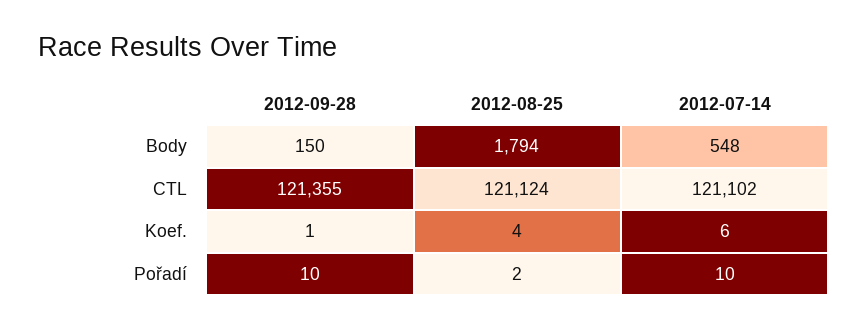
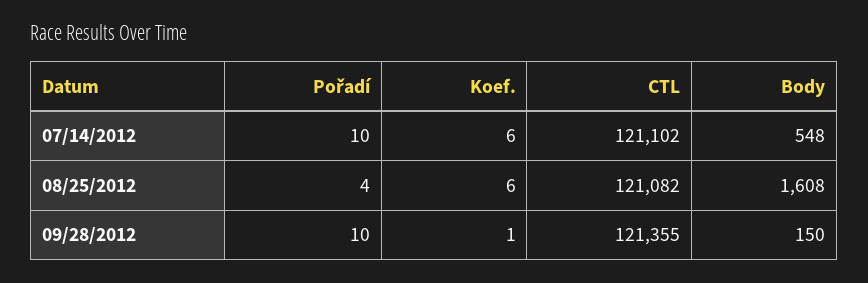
2012-08-25, Body: 1794 -> 1608
2012-08-25, CTL: 121124 -> 121082
2012-08-25, Koef.: 4 -> 6
2012-08-25, Pořadí: 2 -> 4

